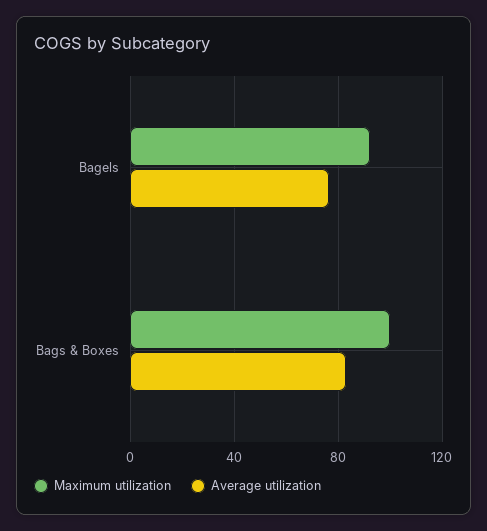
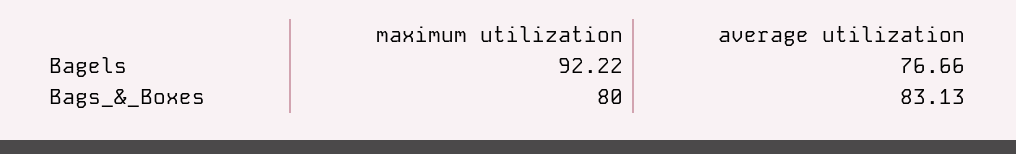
Maximum utilization, Bags & Boxes: 100 -> 80

